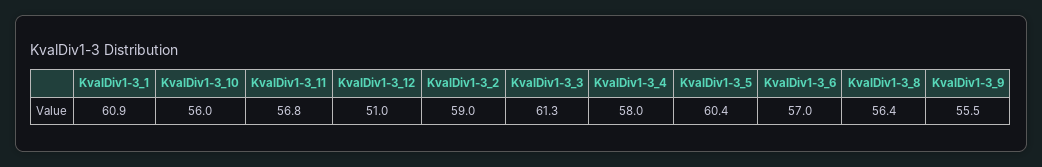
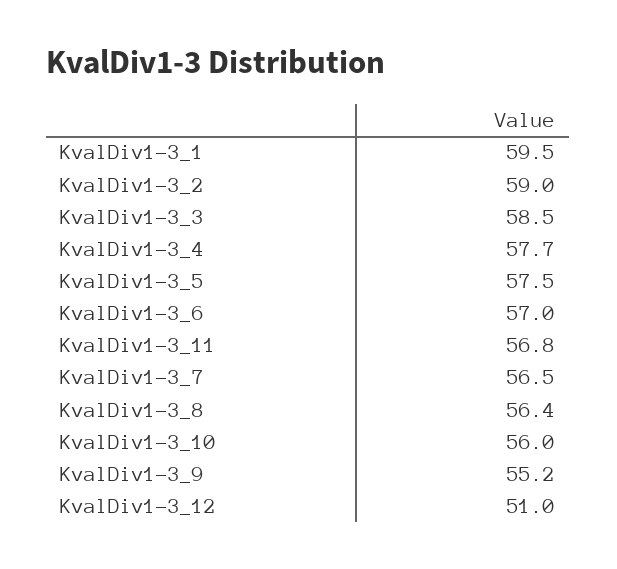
KvalDiv1-3_1: 60.9 -> 59.5
KvalDiv1-3_3: 61.3 -> 58.5
KvalDiv1-3_4: 58 -> 57.7
KvalDiv1-3_5: 60.4 -> 57.5
KvalDiv1-3_9: 55.5 -> 55.2
KvalDiv1-3_7: none -> 56.5

